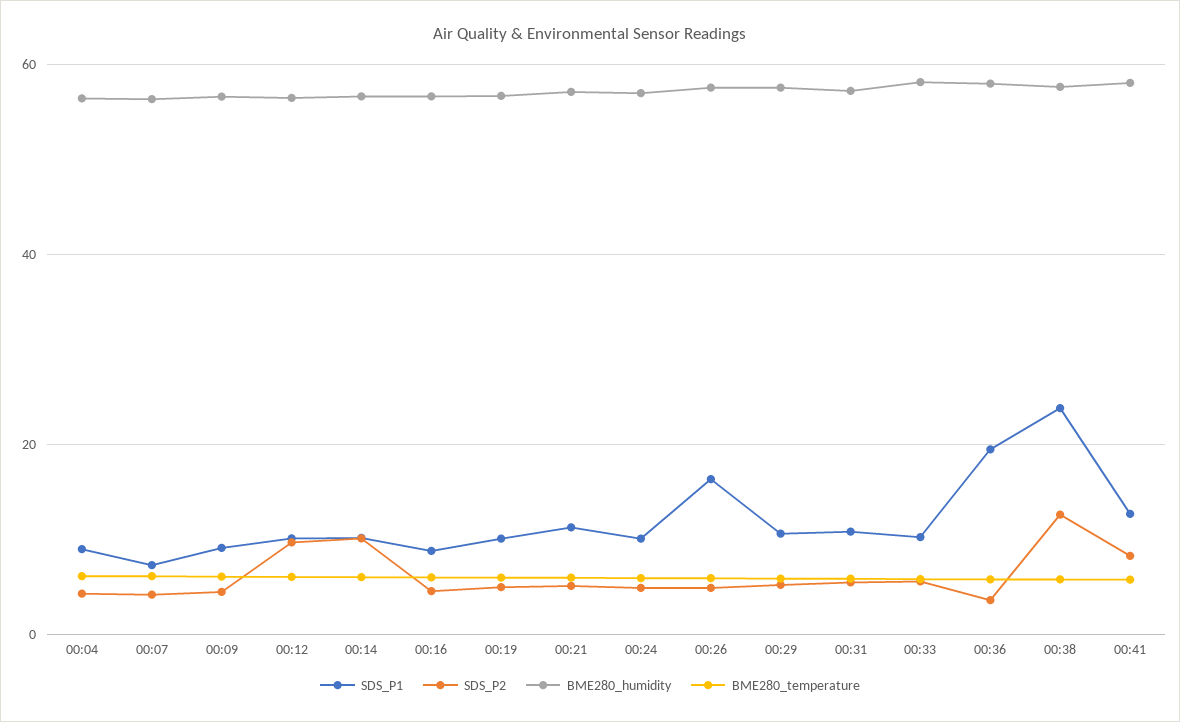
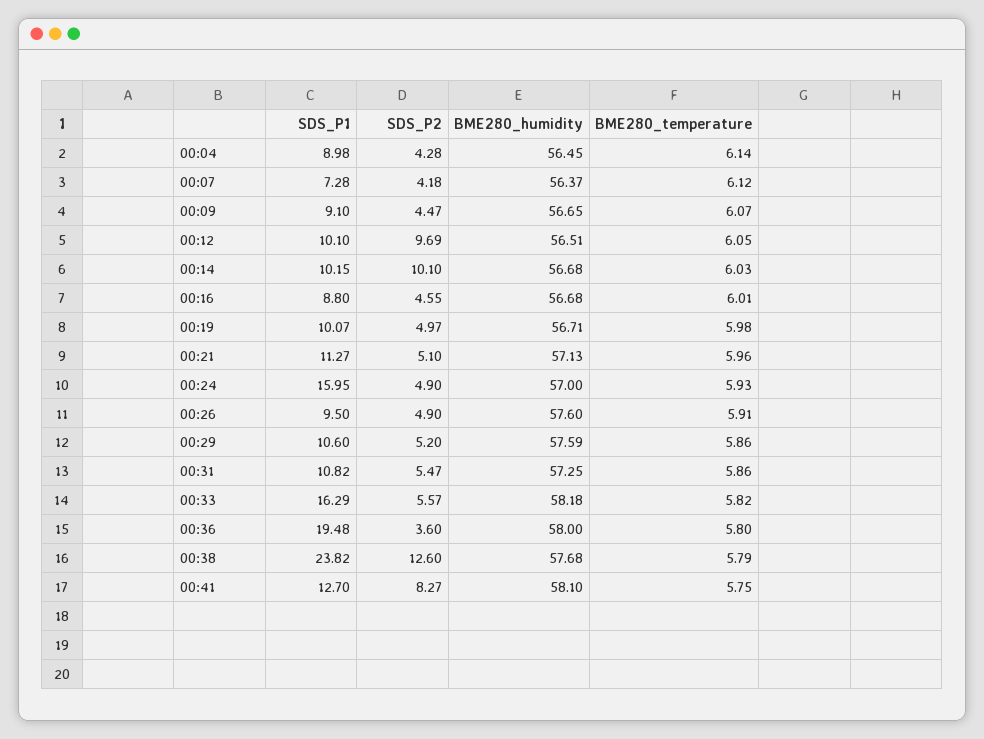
SDS_P1, 00:24: 10 -> 15.95
SDS_P1, 00:26: 16 -> 9.5
SDS_P1, 00:33: 10 -> 16.29

